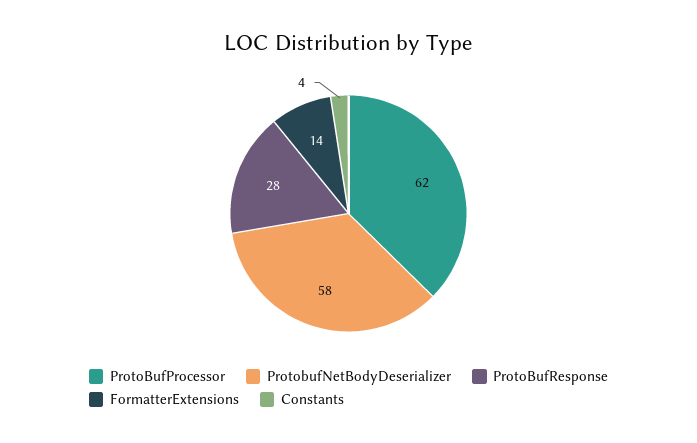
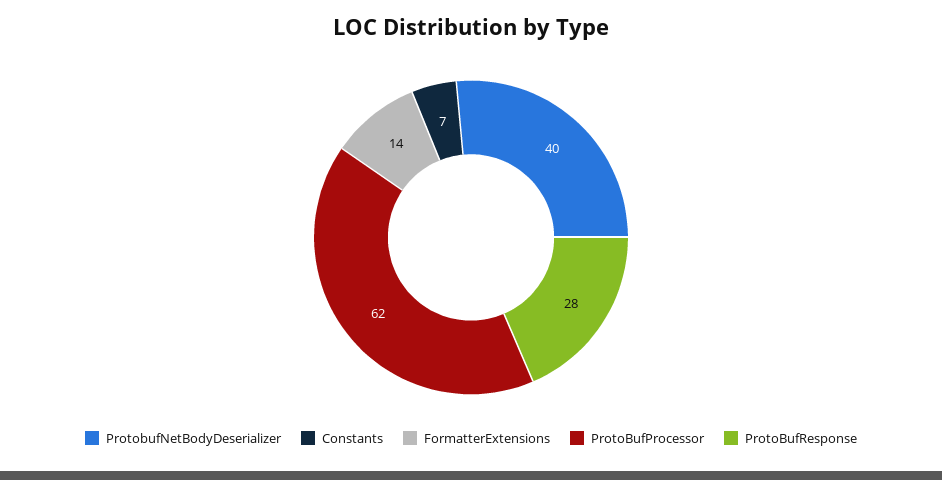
ProtobufNetBodyDeserializer: 58 -> 40
Constants: 4 -> 7

